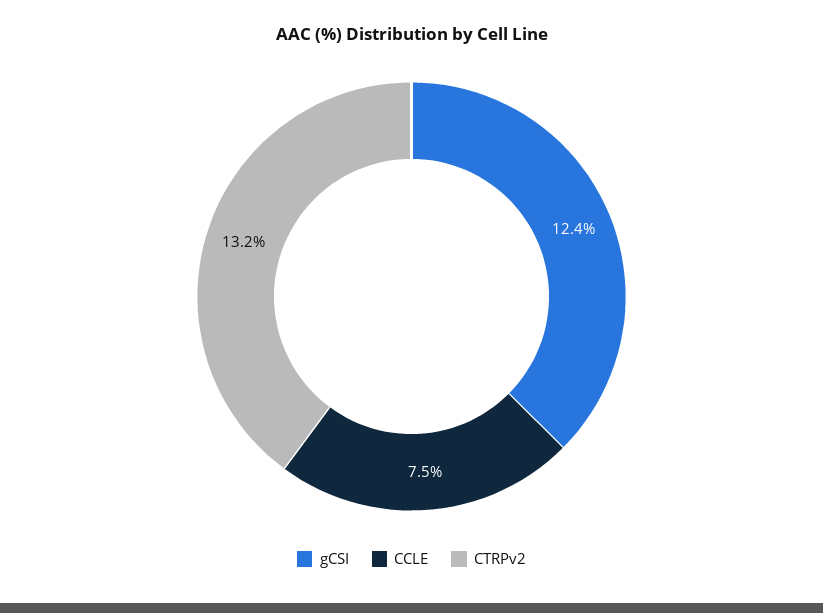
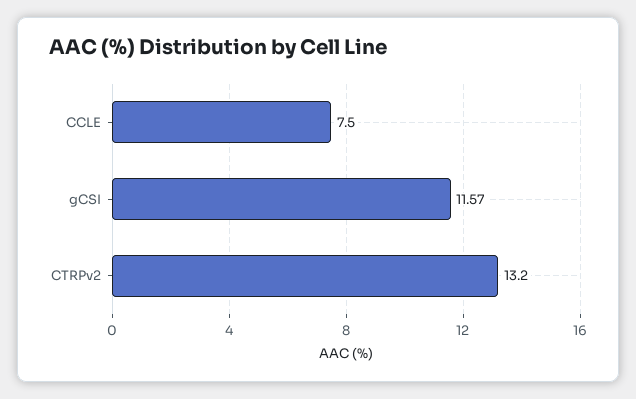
gCSI: 12.4 -> 11.57

